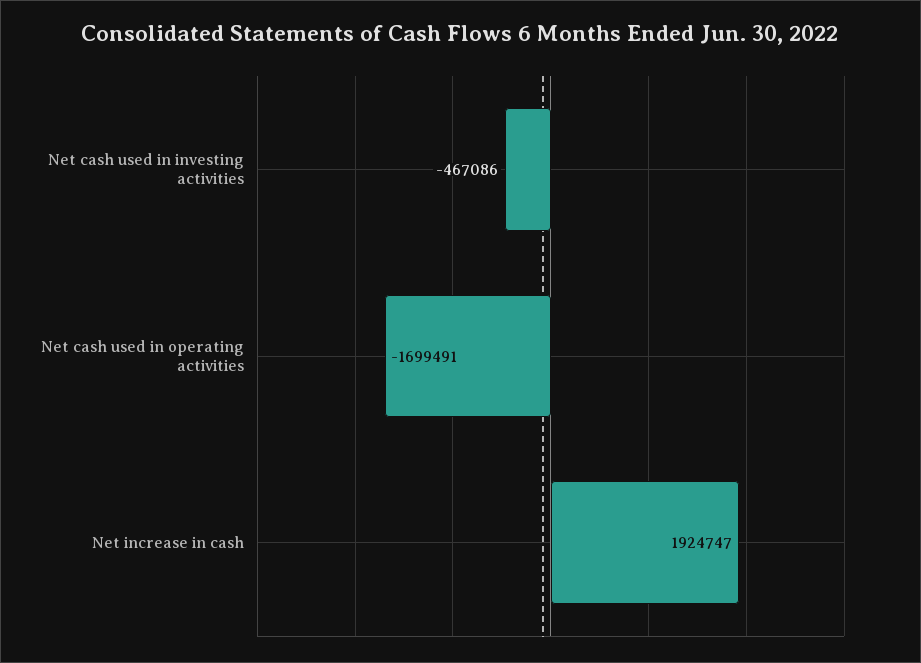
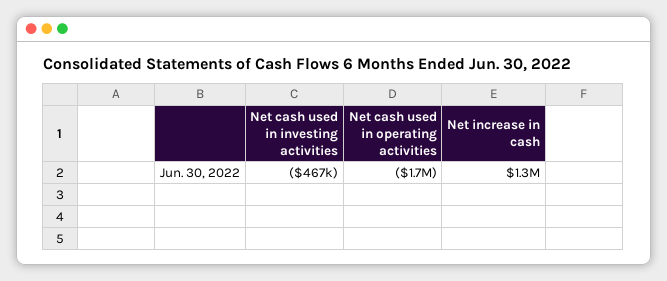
Net increase in cash: 1924747 -> 1300000

